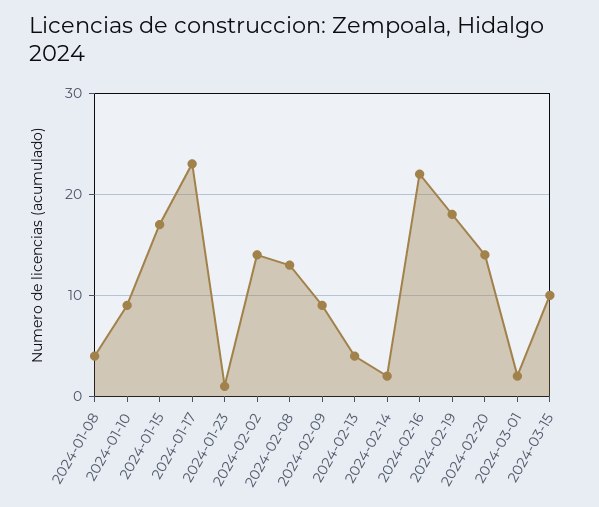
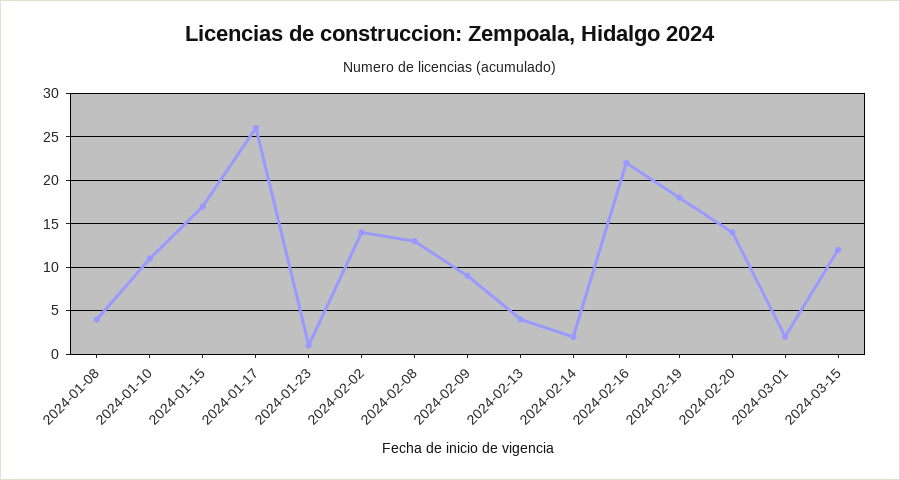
2024-01-10: 9 -> 11
2024-01-17: 23 -> 26
2024-03-15: 10 -> 12

